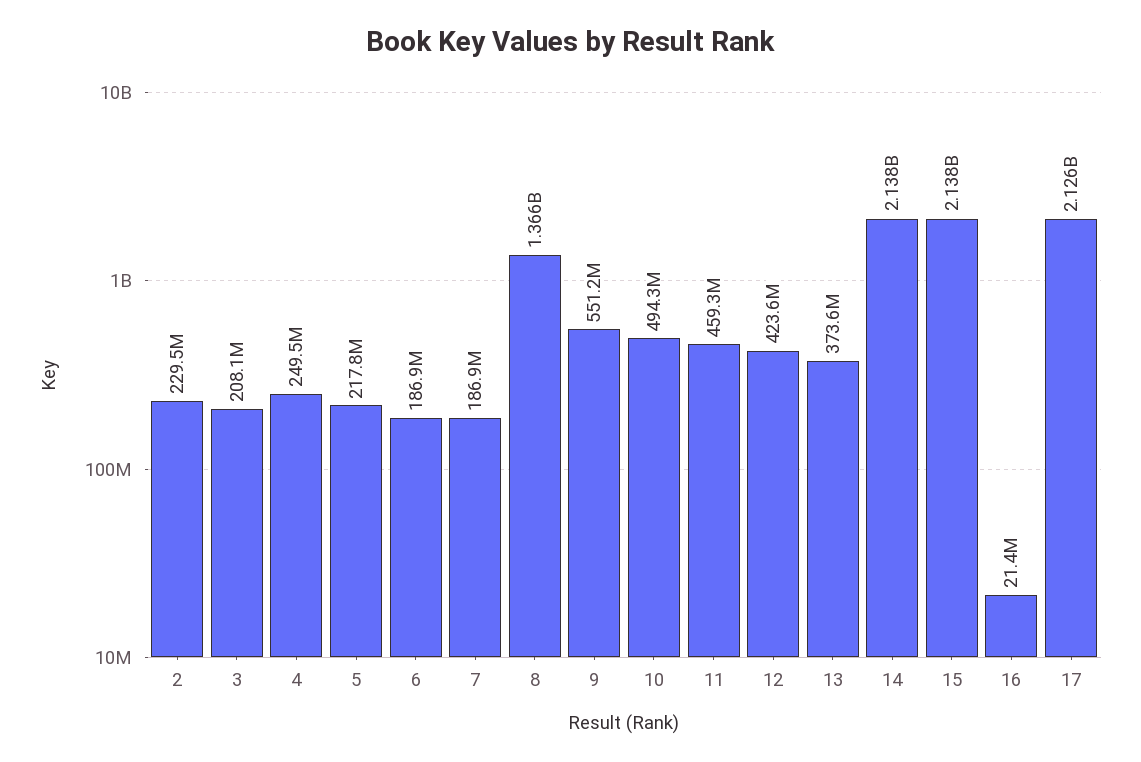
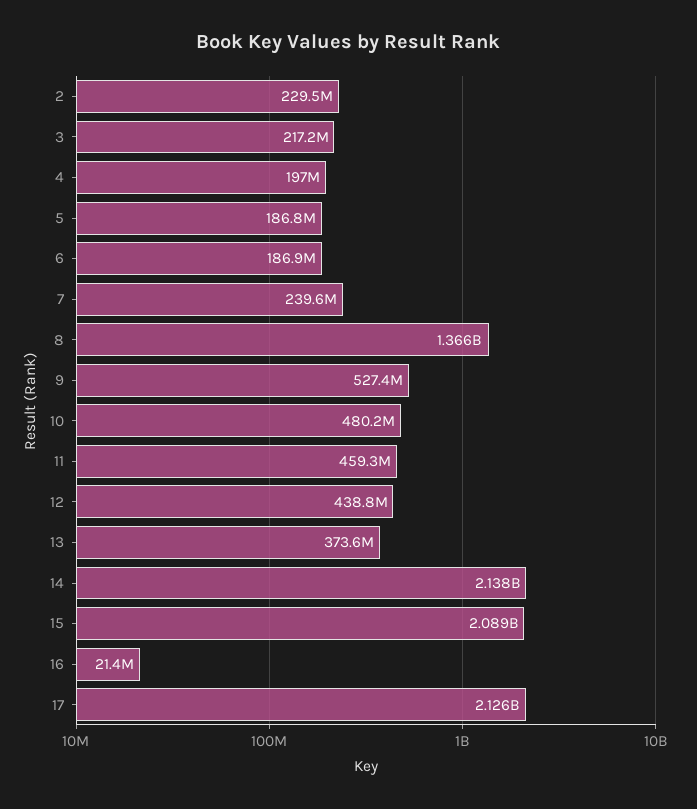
3: 208100000 -> 217200000
4: 249500000 -> 197000000
5: 217800000 -> 186800000
7: 186900000 -> 239600000
9: 551200000 -> 527400000
10: 494300000 -> 480200000
12: 423600000 -> 438800000
15: 2138000000 -> 2089000000

